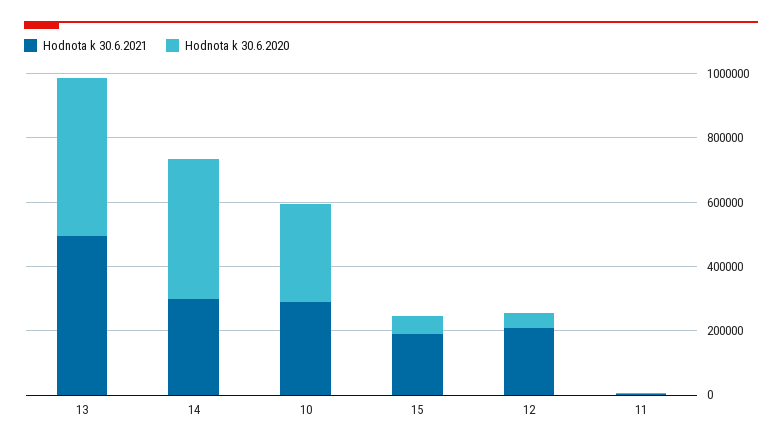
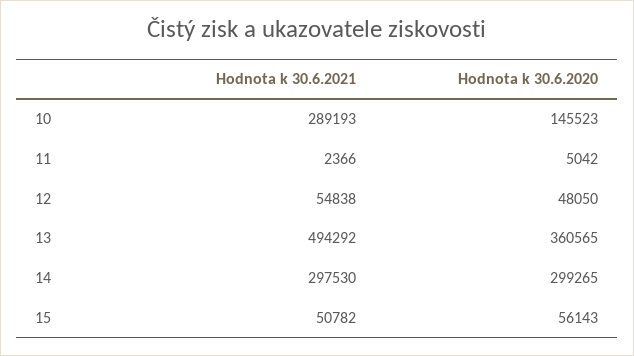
Hodnota k 30.6.2020, 13: 500000 -> 360565
Hodnota k 30.6.2020, 14: 450000 -> 299265
Hodnota k 30.6.2020, 10: 300000 -> 145523
Hodnota k 30.6.2021, 15: 200000 -> 50782
Hodnota k 30.6.2021, 12: 200000 -> 54838

